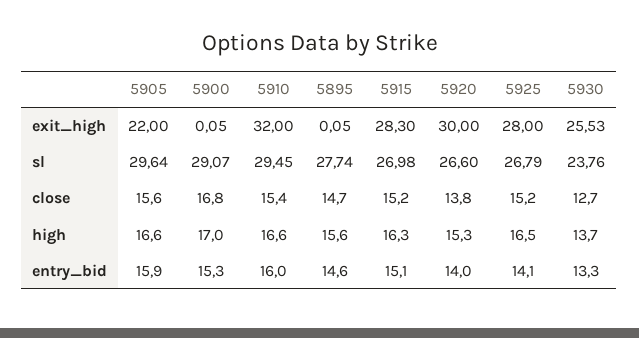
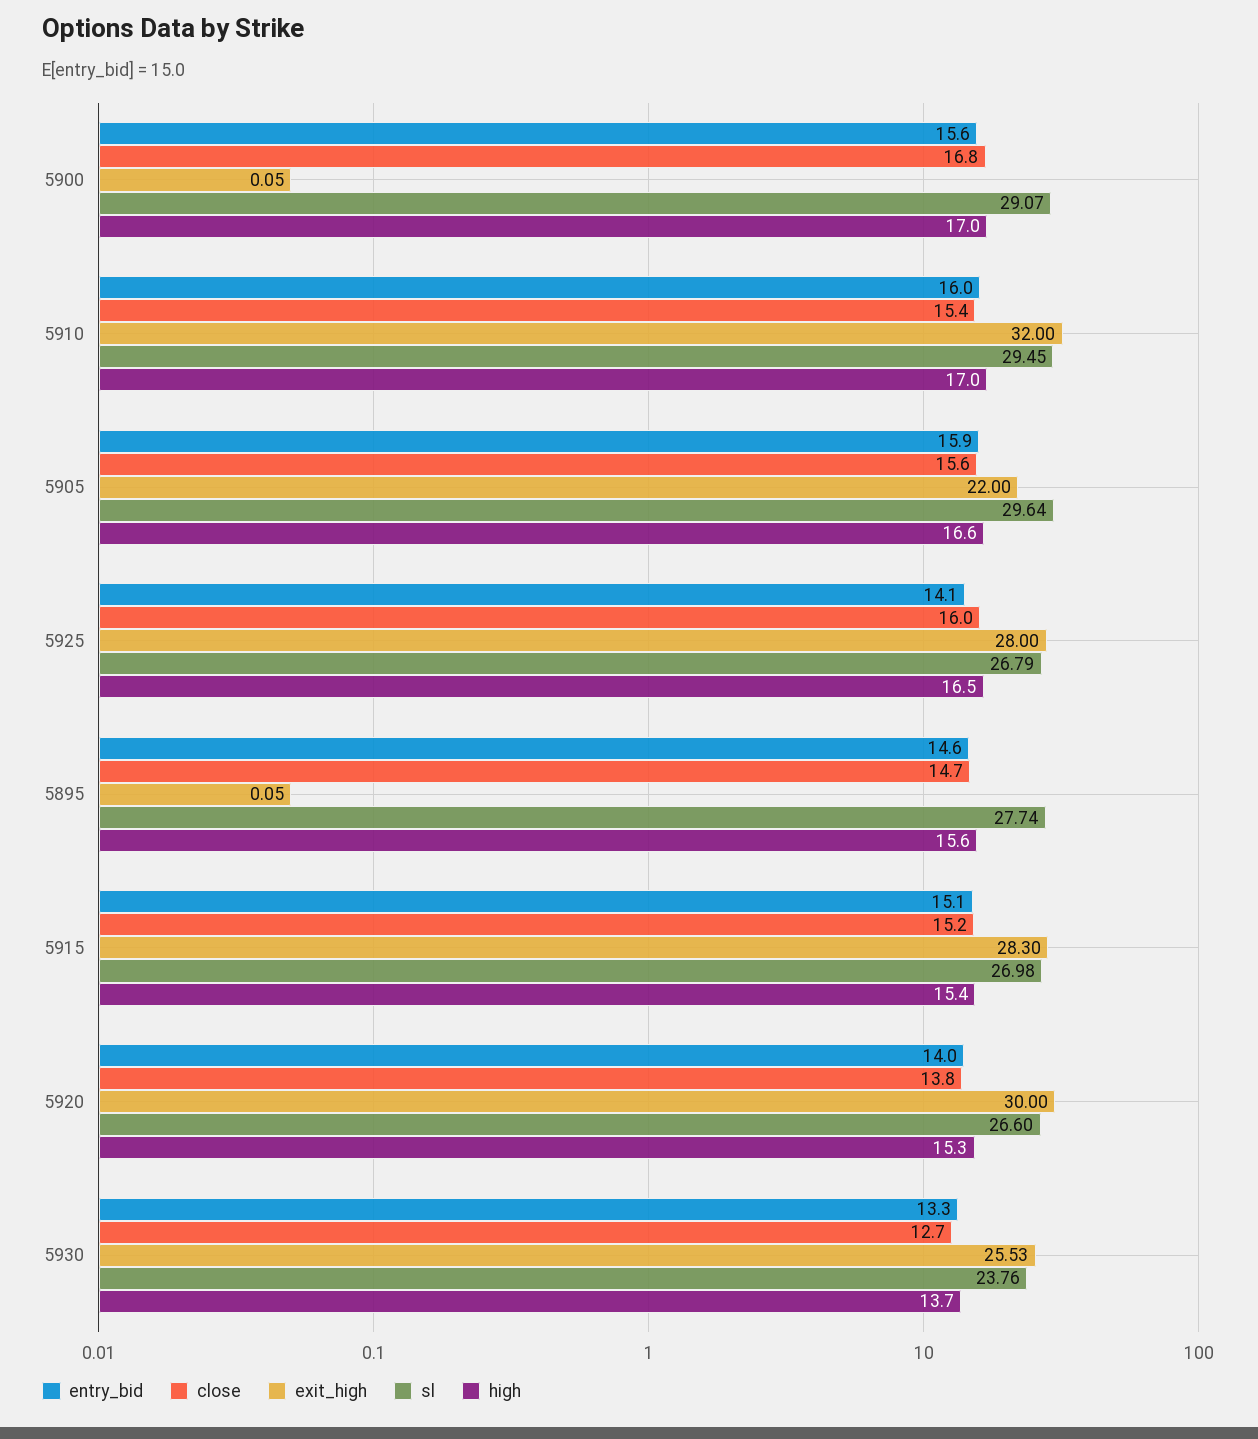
close, 5925: 15.2 -> 16
high, 5910: 16.6 -> 17
high, 5915: 16.3 -> 15.4
entry_bid, 5900: 15.3 -> 15.6

